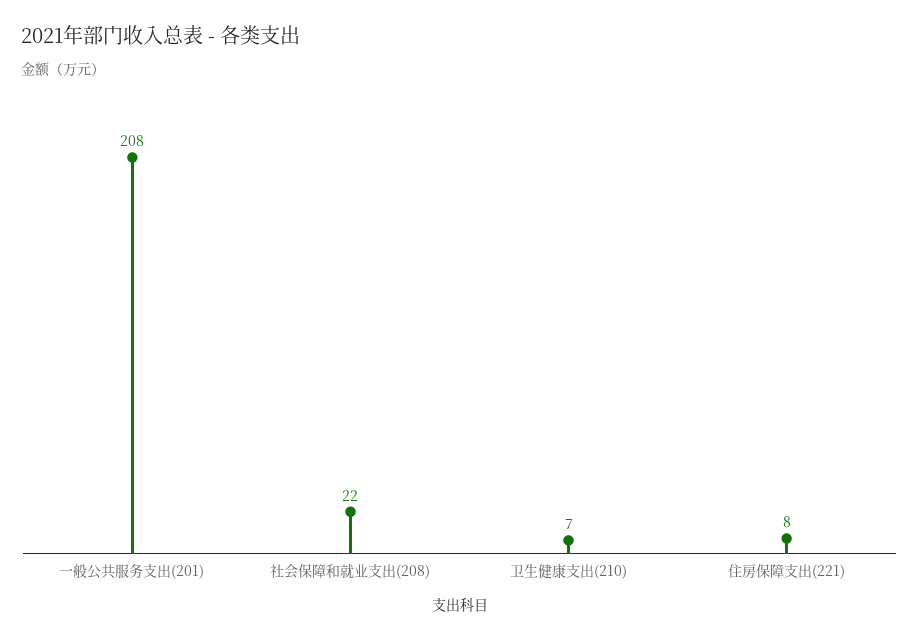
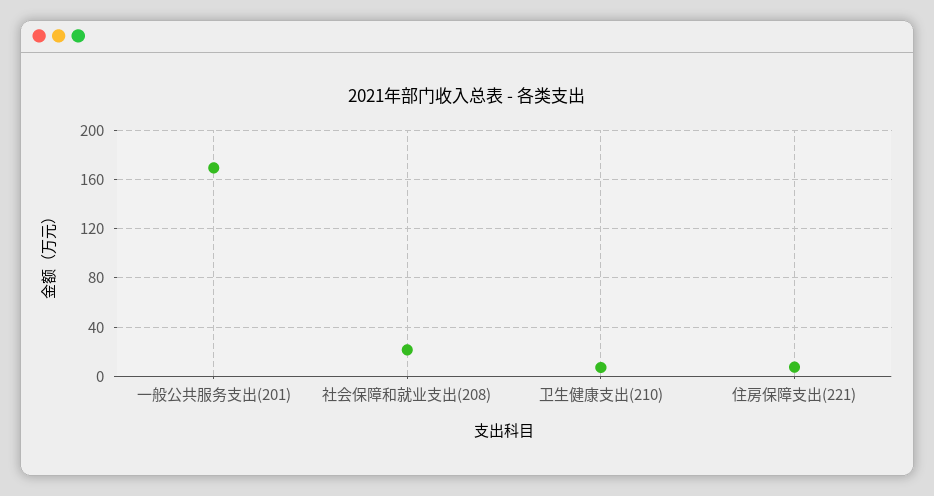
一般公共服务支出(201): 208 -> 170

